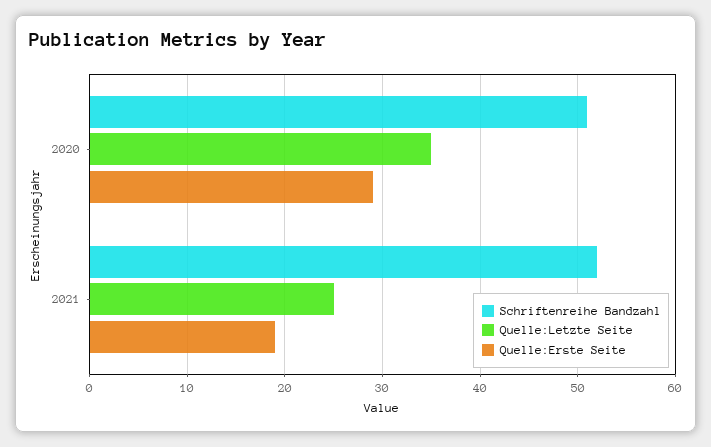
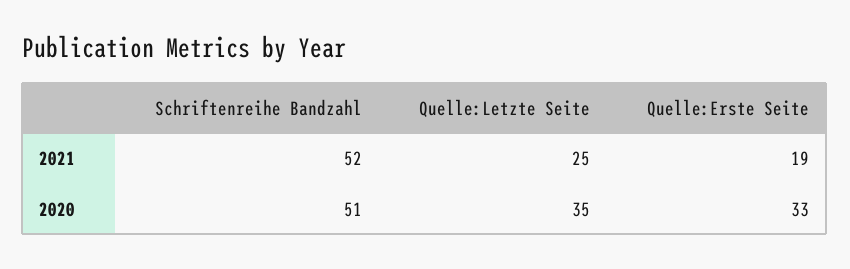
Quelle:Erste Seite, 2020: 29 -> 33

